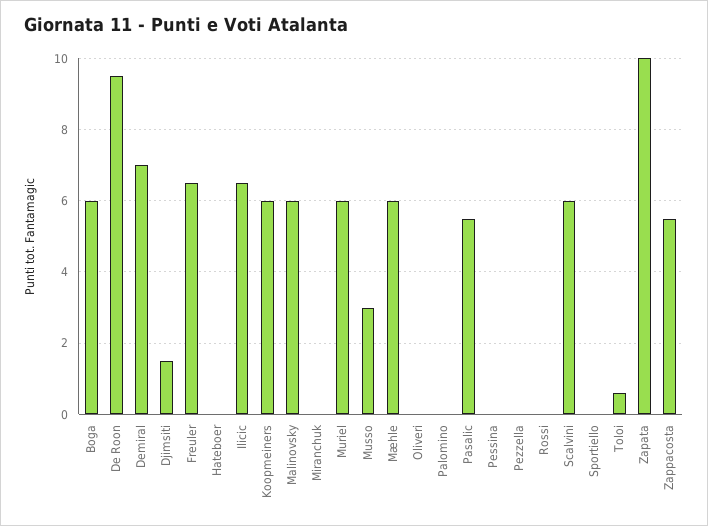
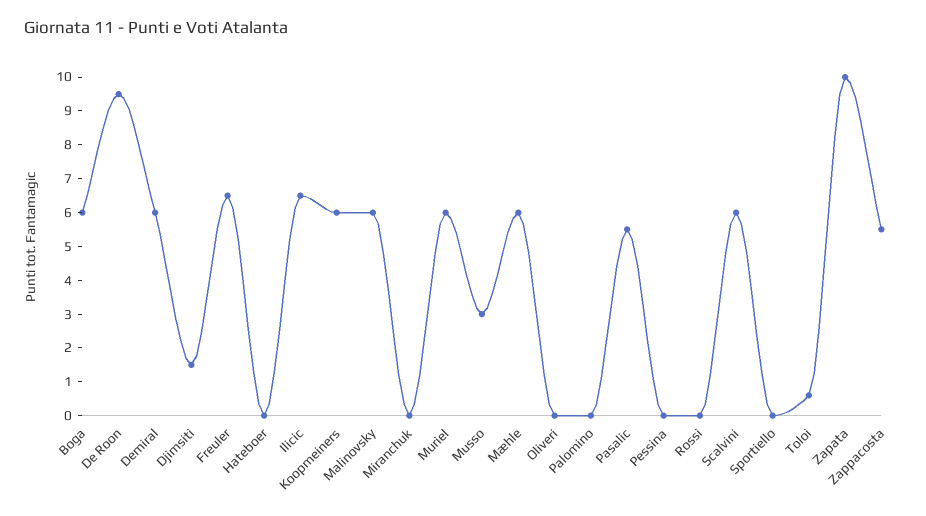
Demiral: 7 -> 6
Pezzella: 0 -> none

